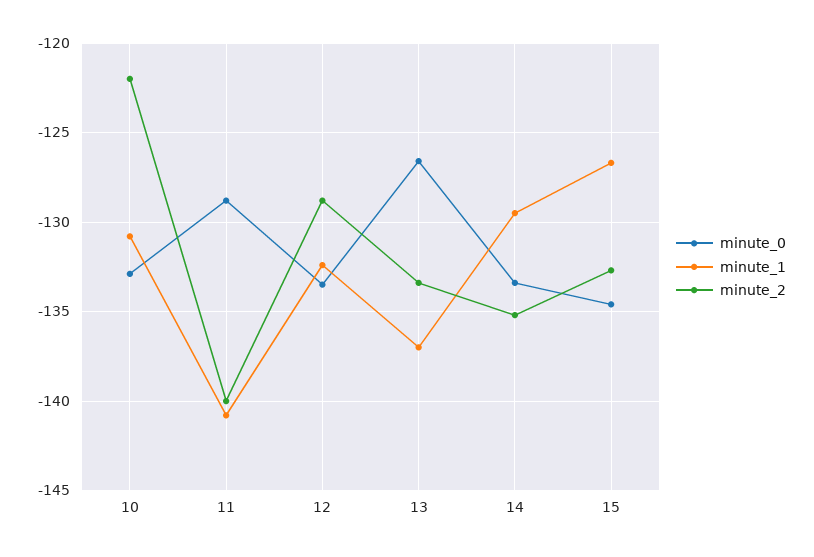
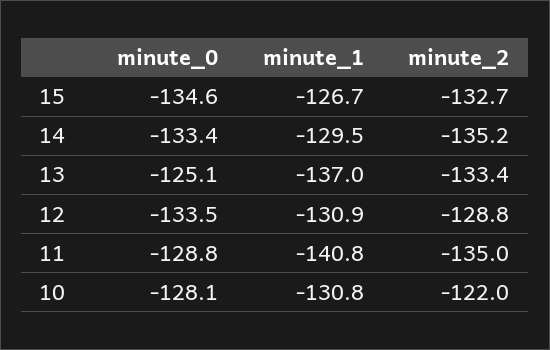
minute_0, 10: -133 -> -128.1
minute_2, 11: -140 -> -135
minute_1, 12: -132.5 -> -130.9
minute_0, 13: -126.5 -> -125.1

